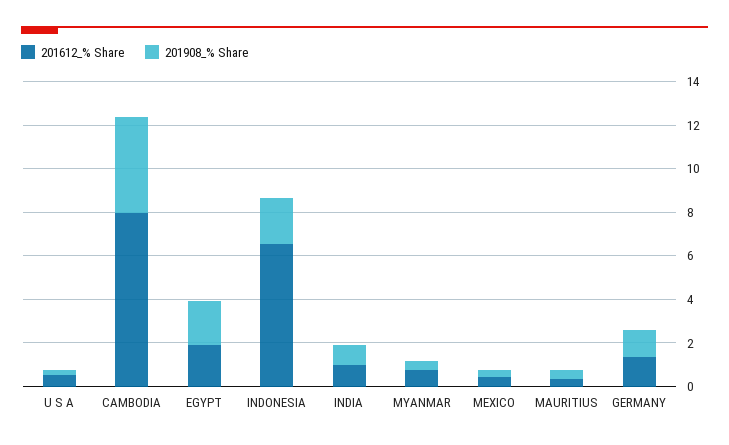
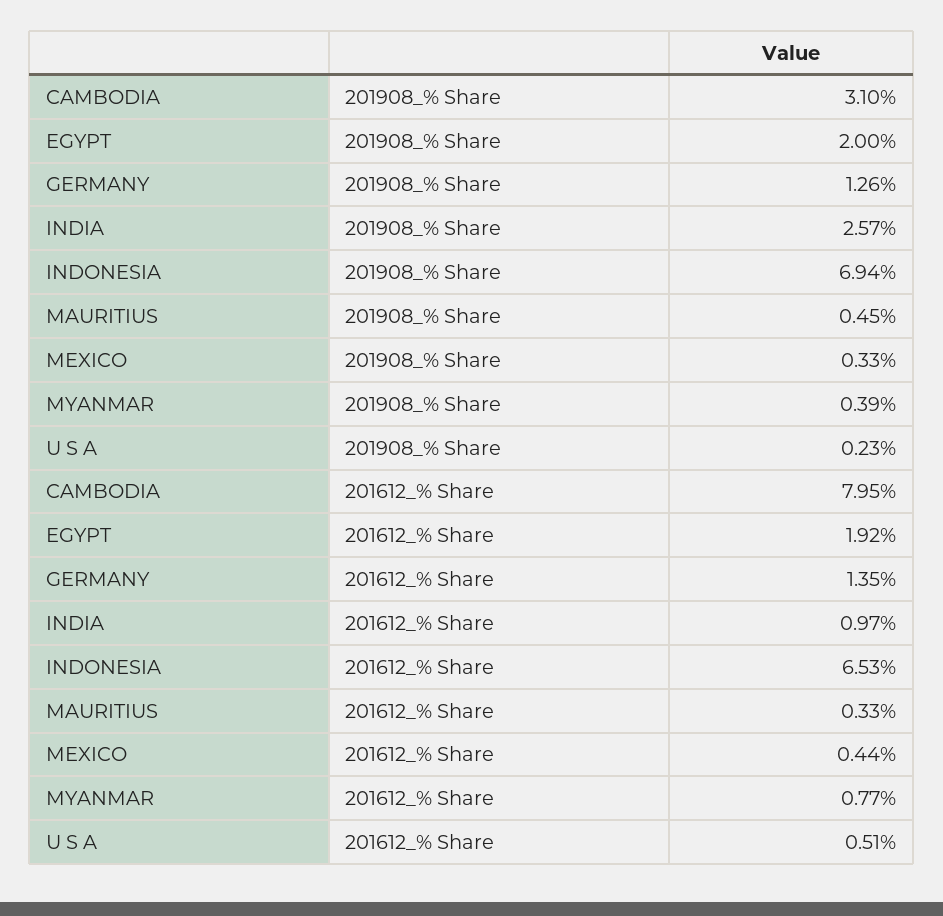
201908_% Share, CAMBODIA: 4.5 -> 3.1
201908_% Share, INDONESIA: 2 -> 6.94
201908_% Share, INDIA: 1 -> 2.57

